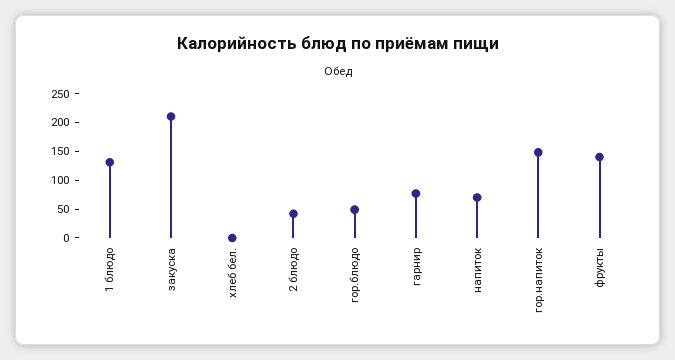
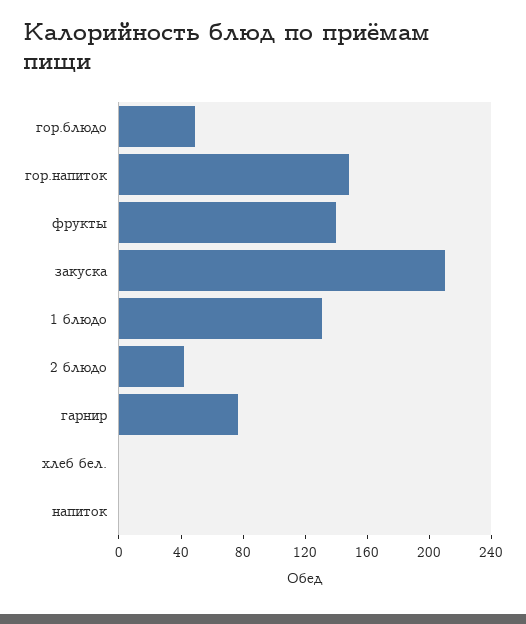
напиток: 75 -> 0

